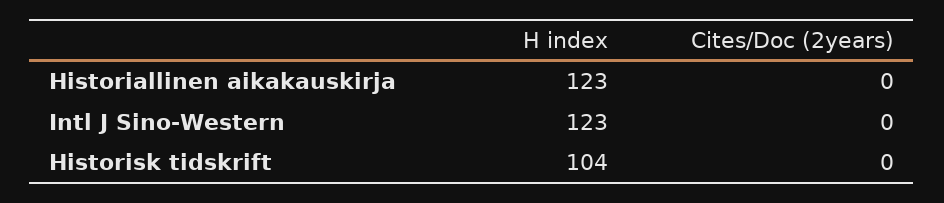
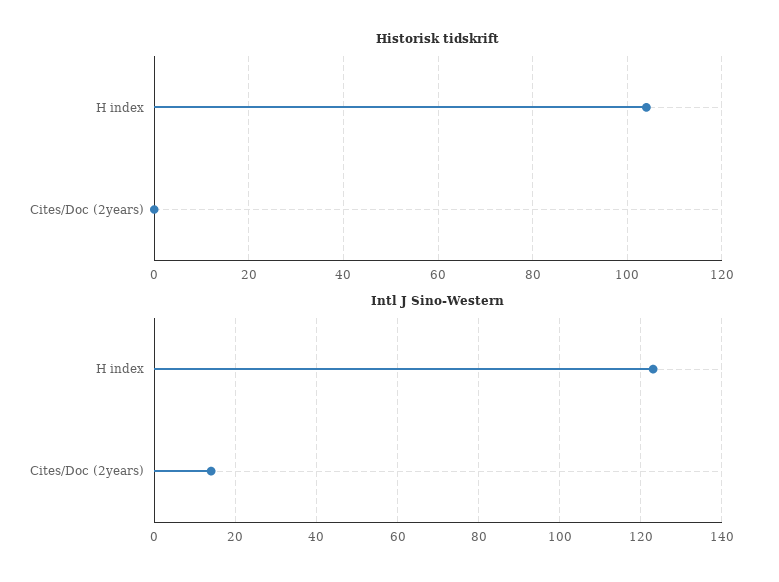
Historiallinen aikakauskirja, H index: 123 -> none
Historiallinen aikakauskirja, Cites/Doc (2years): 0 -> none
Intl J Sino-Western, Cites/Doc (2years): 0 -> 15

